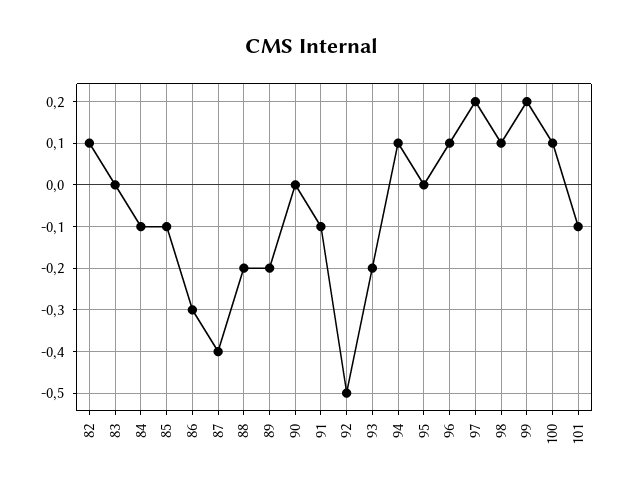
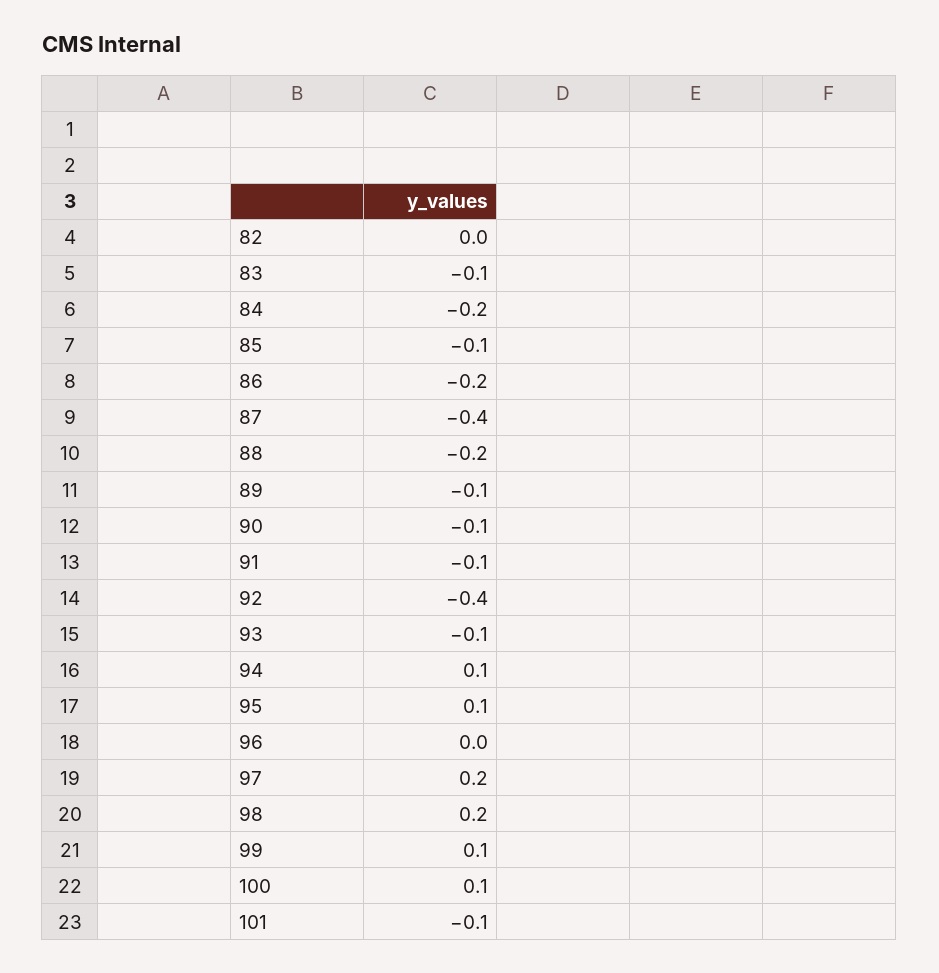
82: 0.1 -> 0
83: 0 -> -0.1
84: -0.1 -> -0.2
86: -0.3 -> -0.2
89: -0.2 -> -0.1
90: 0 -> -0.1
92: -0.5 -> -0.4
93: -0.2 -> -0.1
95: 0 -> 0.1
96: 0.1 -> 0
98: 0.1 -> 0.2
99: 0.2 -> 0.1

